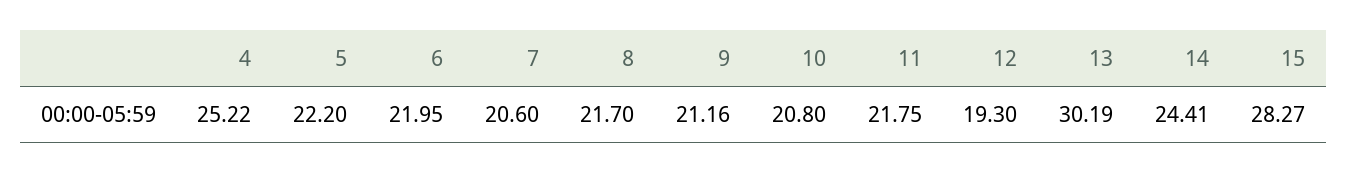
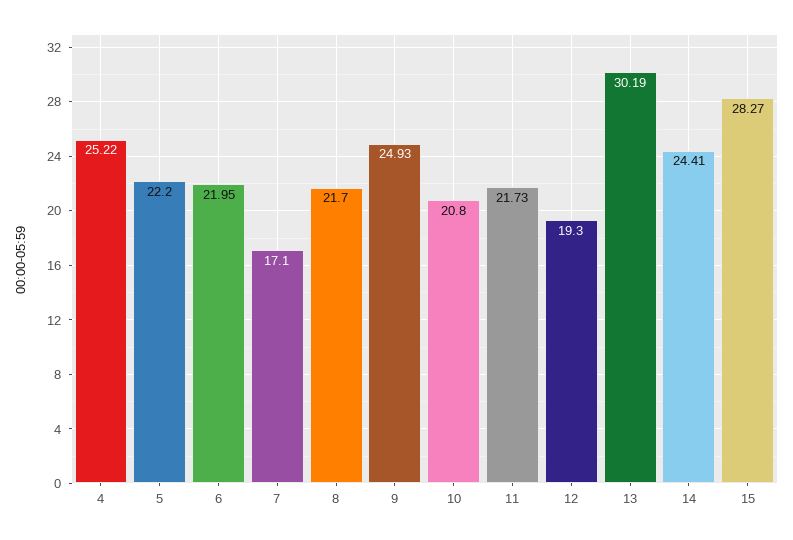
7: 20.6 -> 17.1
9: 21.16 -> 24.93
11: 21.75 -> 21.73

